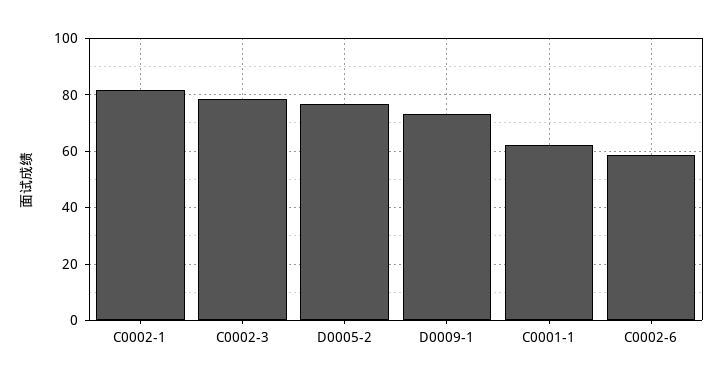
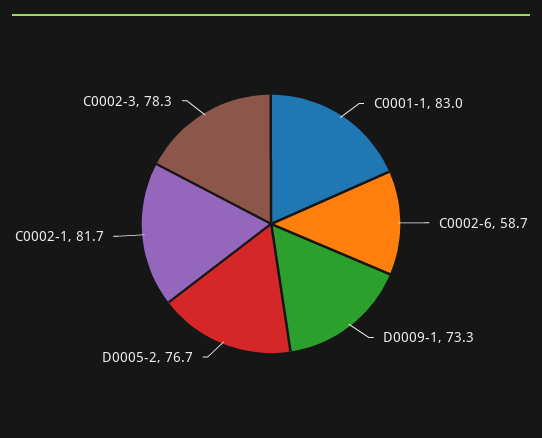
C0001-1: 62.5 -> 83

